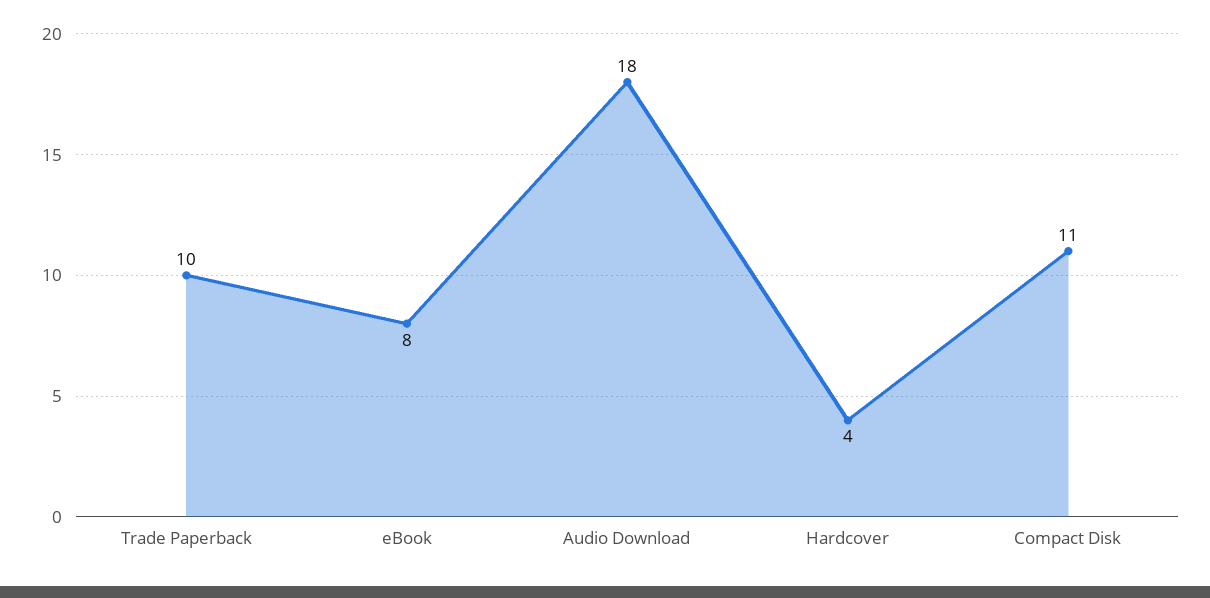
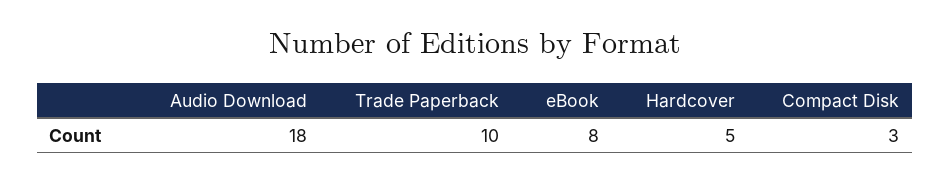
Hardcover: 4 -> 5
Compact Disk: 11 -> 3

